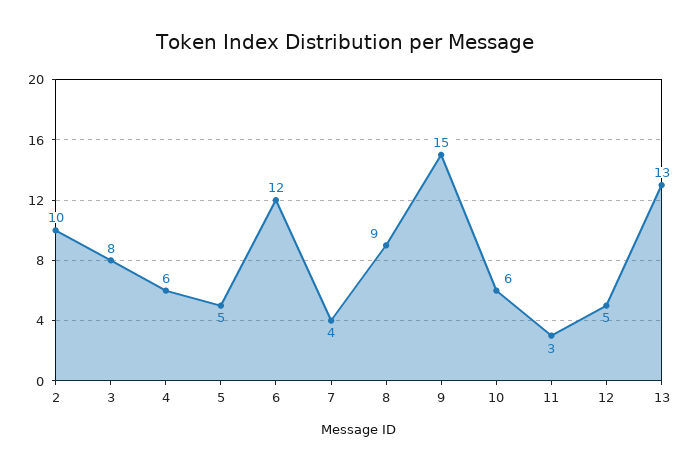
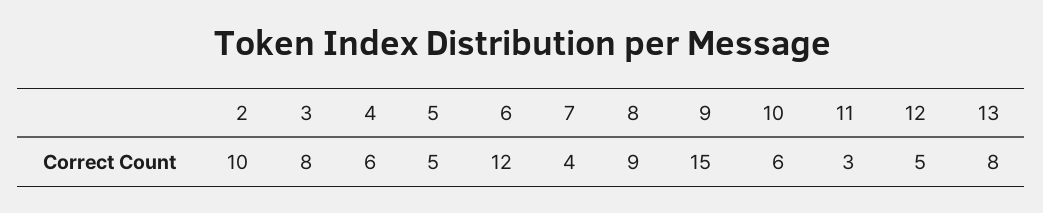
13: 13 -> 8

